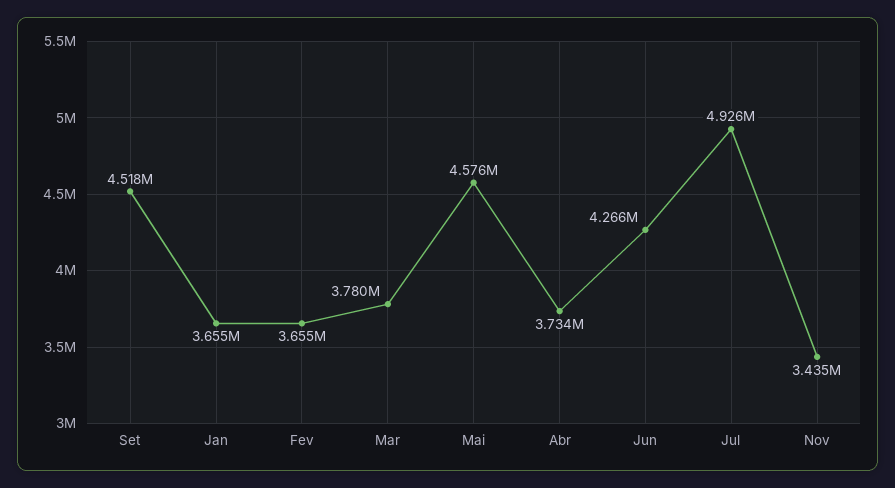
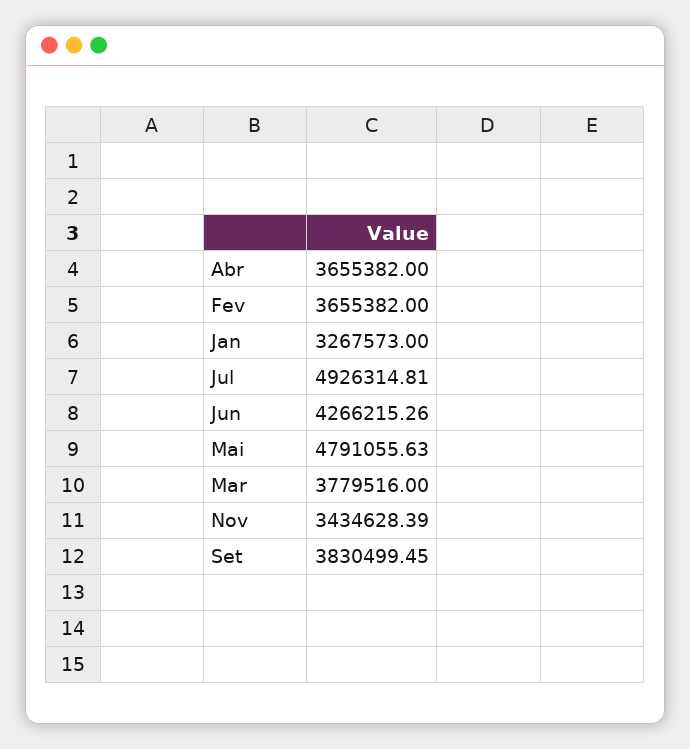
Set: 4518000 -> 3830499.45
Jan: 3655000 -> 3267573
Mai: 4576000 -> 4791055.63
Abr: 3734000 -> 3655382

